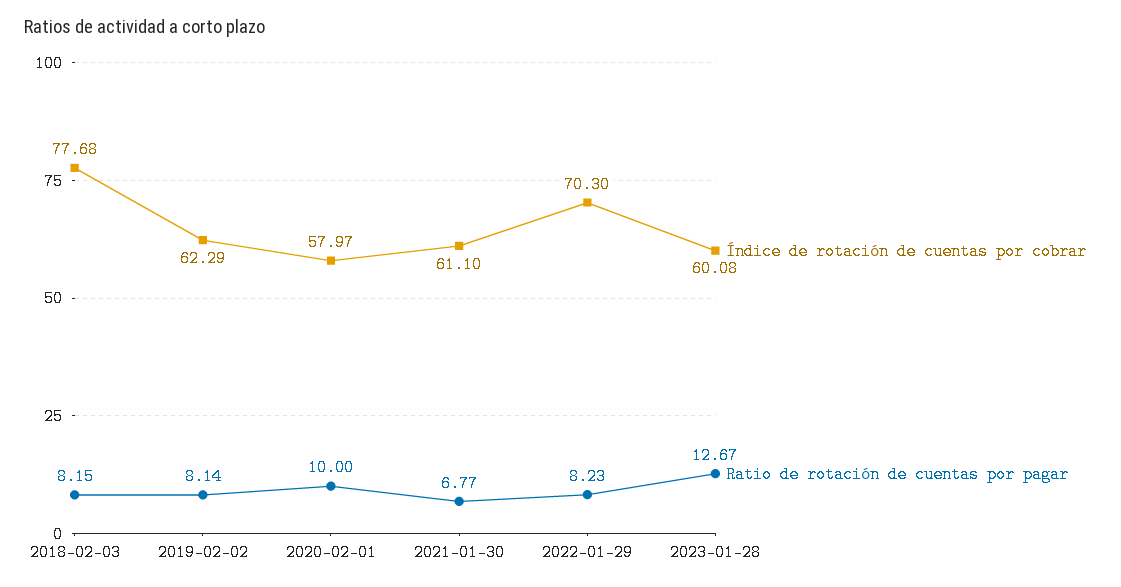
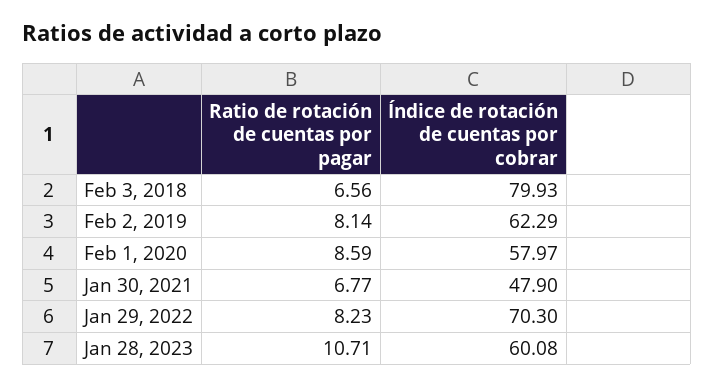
Índice de rotación de cuentas por cobrar, 2018-02-03: 77.68 -> 79.93
Ratio de rotación de cuentas por pagar, 2018-02-03: 8.15 -> 6.56
Ratio de rotación de cuentas por pagar, 2020-02-01: 10 -> 8.59
Índice de rotación de cuentas por cobrar, 2021-01-30: 61.1 -> 47.9
Ratio de rotación de cuentas por pagar, 2023-01-28: 12.67 -> 10.71

